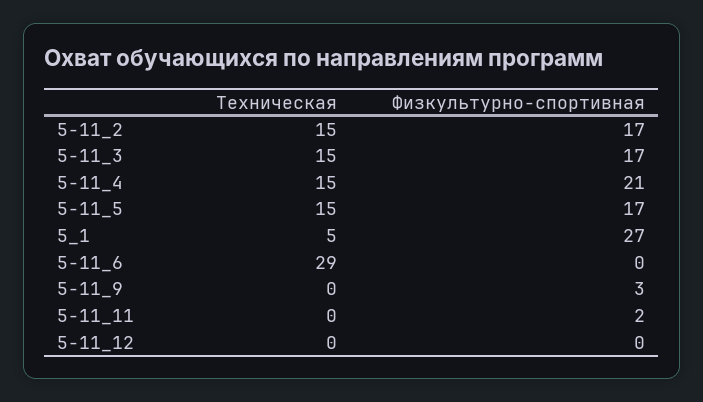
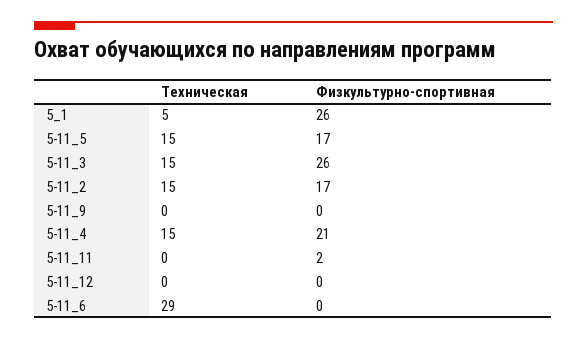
Физкультурно-спортивная, 5-11_3: 17 -> 26
Физкультурно-спортивная, 5_1: 27 -> 26
Физкультурно-спортивная, 5-11_9: 3 -> 0

